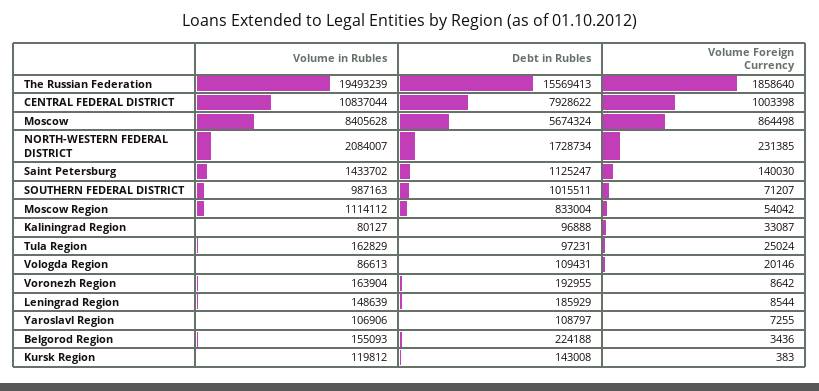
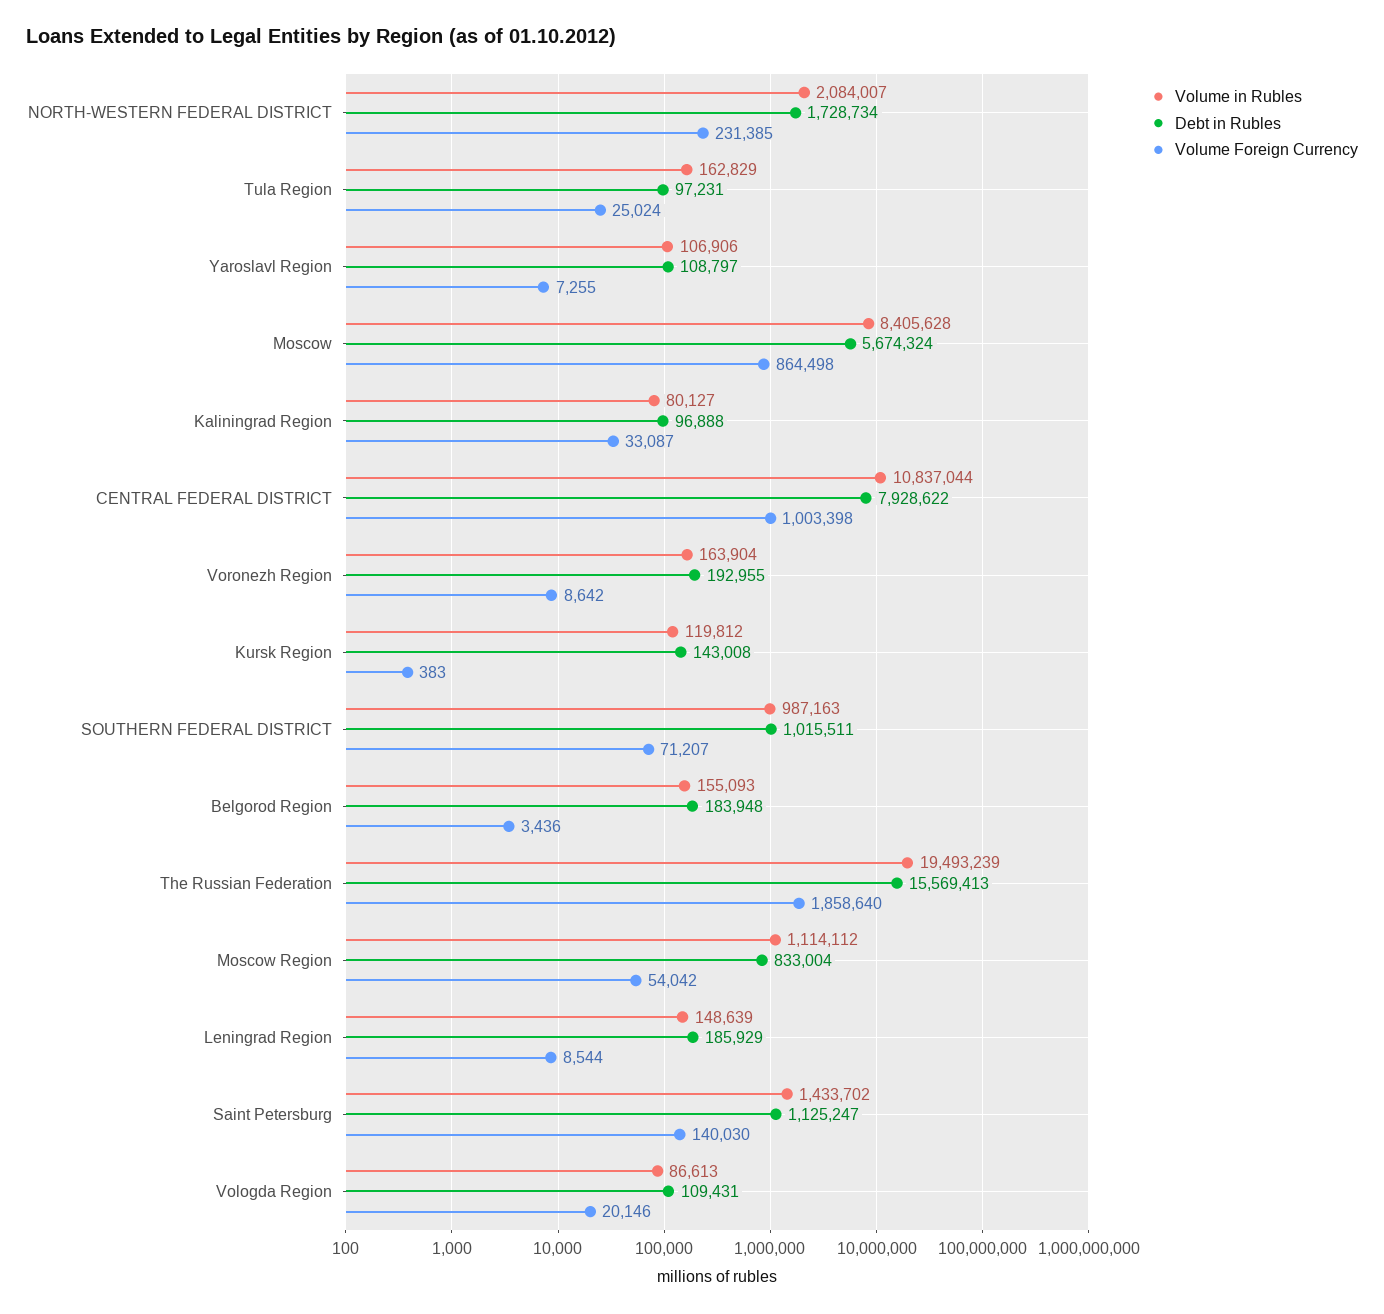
Debt in Rubles, Belgorod Region: 224188 -> 183948

